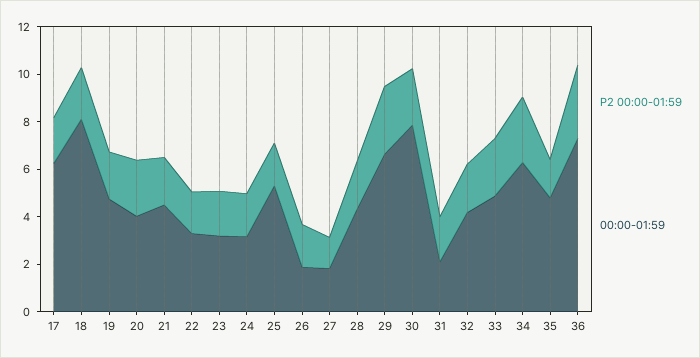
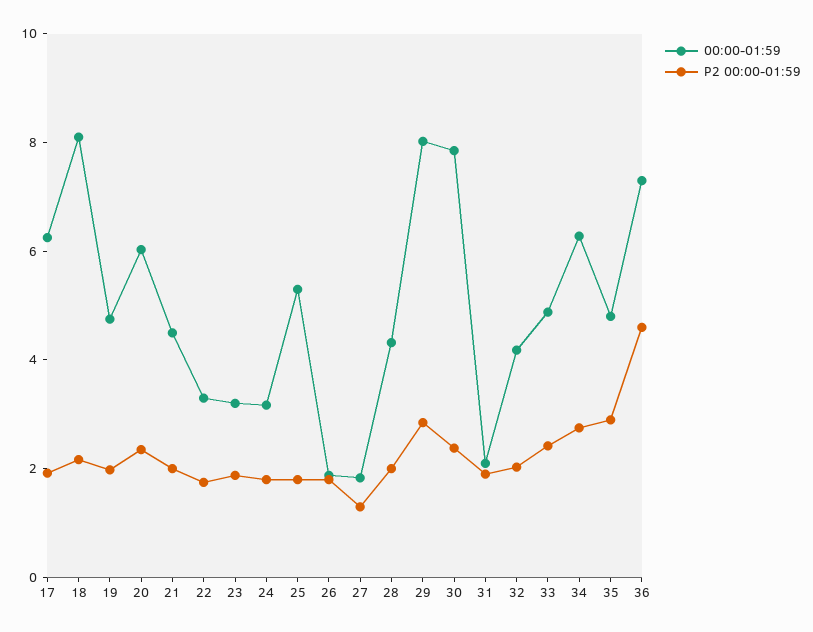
00:00-01:59, 20: 4 -> 6
00:00-01:59, 29: 6.5 -> 8
P2 00:00-01:59, 35: 1.5 -> 3
P2 00:00-01:59, 36: 3 -> 4.5

